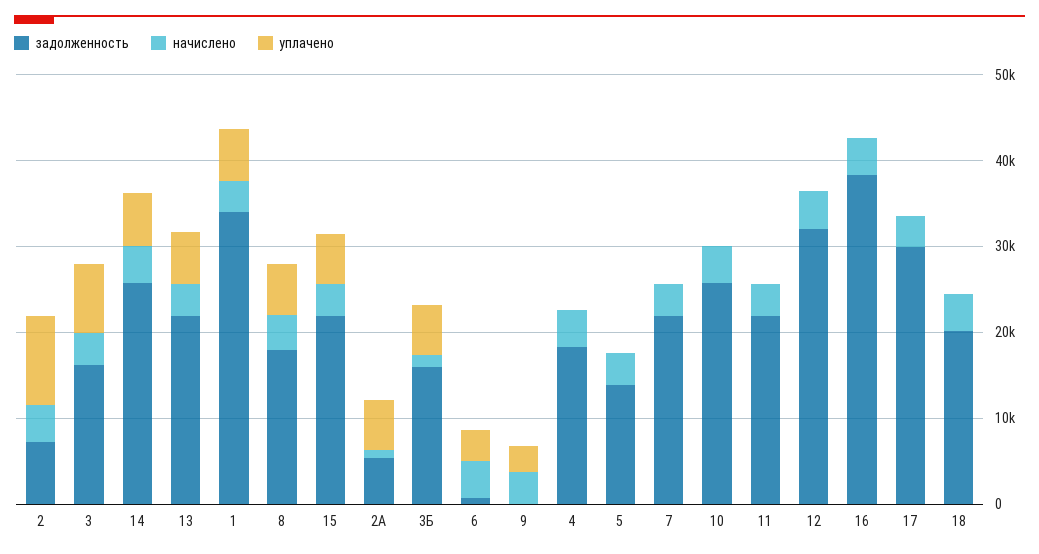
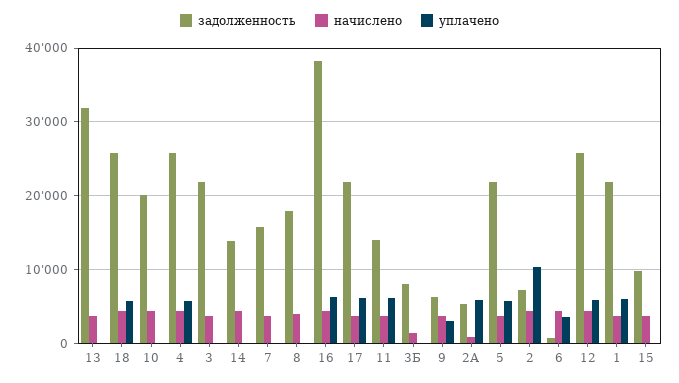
задолженность, 3: 16000 -> 22000
уплачено, 3: 8000 -> 0
задолженность, 14: 26000 -> 14000
уплачено, 14: 6000 -> 0
задолженность, 13: 22000 -> 32000
уплачено, 13: 6000 -> 0
задолженность, 1: 34000 -> 22000
уплачено, 8: 6000 -> 0
задолженность, 15: 22000 -> 10000
уплачено, 15: 6000 -> 0
задолженность, 3Б: 16000 -> 8000
уплачено, 3Б: 6000 -> 0
задолженность, 9: 0 -> 6000
задолженность, 4: 18000 -> 26000
уплачено, 4: 0 -> 6000
задолженность, 5: 14000 -> 22000
уплачено, 5: 0 -> 6000
задолженность, 7: 22000 -> 16000
задолженность, 10: 26000 -> 20000
задолженность, 11: 22000 -> 14000
уплачено, 11: 0 -> 6000
задолженность, 12: 32000 -> 26000
уплачено, 12: 0 -> 6000
уплачено, 16: 0 -> 6000
задолженность, 17: 30000 -> 22000
уплачено, 17: 0 -> 6000
задолженность, 18: 20000 -> 26000
уплачено, 18: 0 -> 6000

